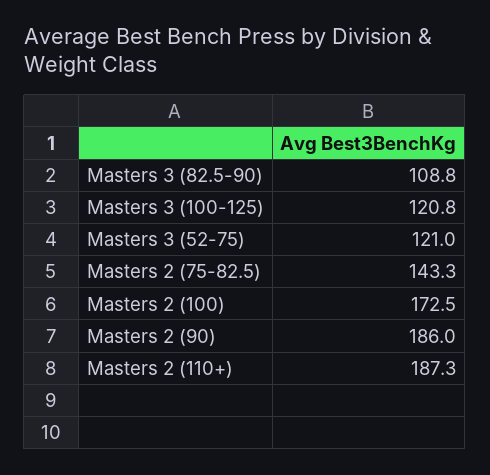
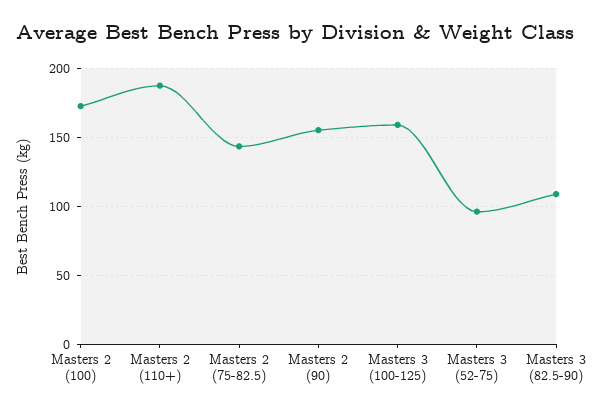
Masters 3 (100-125): 120.8 -> 160
Masters 3 (52-75): 121 -> 95
Masters 2 (90): 186 -> 155

